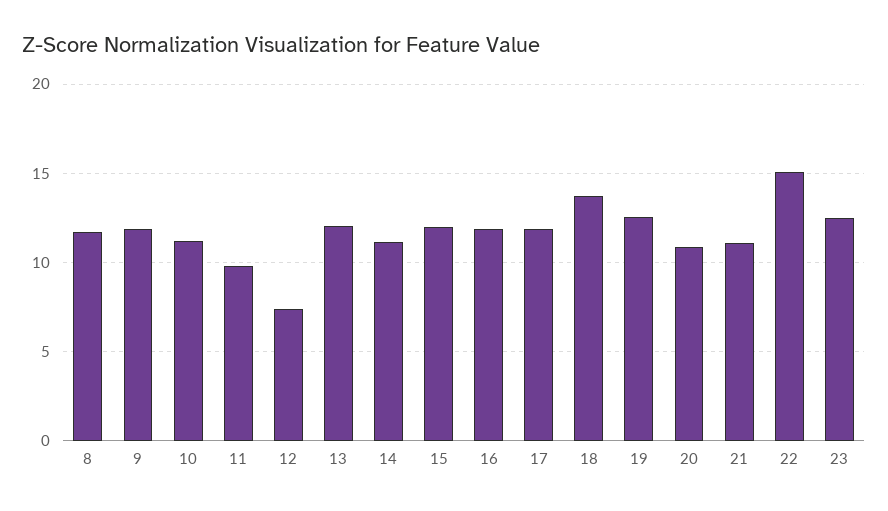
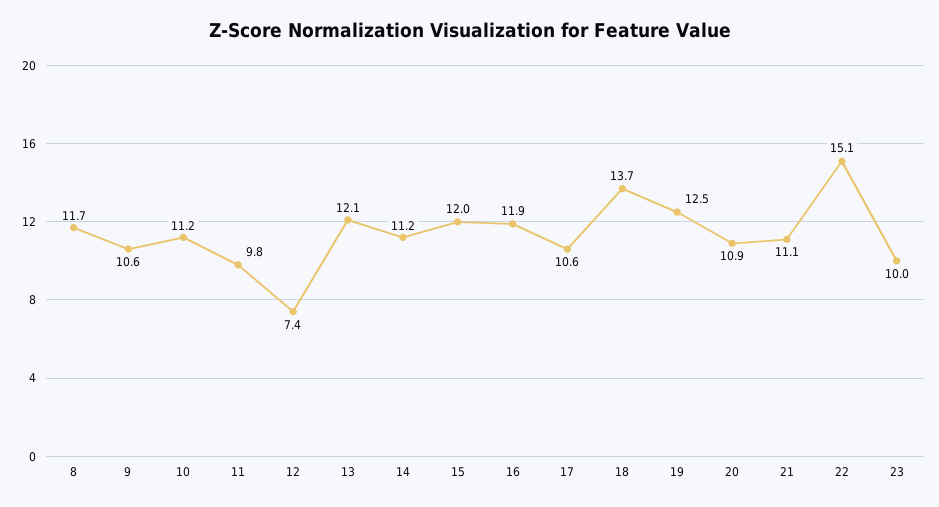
9: 12 -> 10.6
17: 12 -> 10.6
23: 12.5 -> 10

